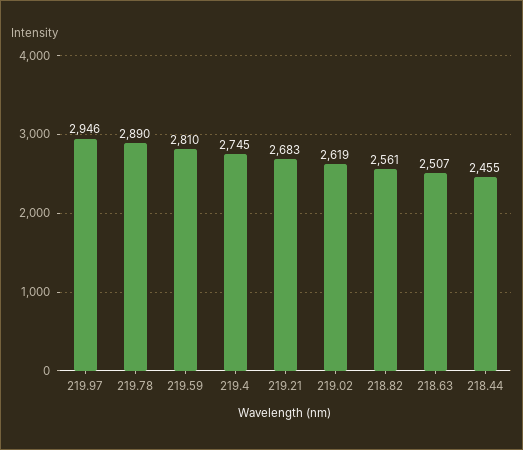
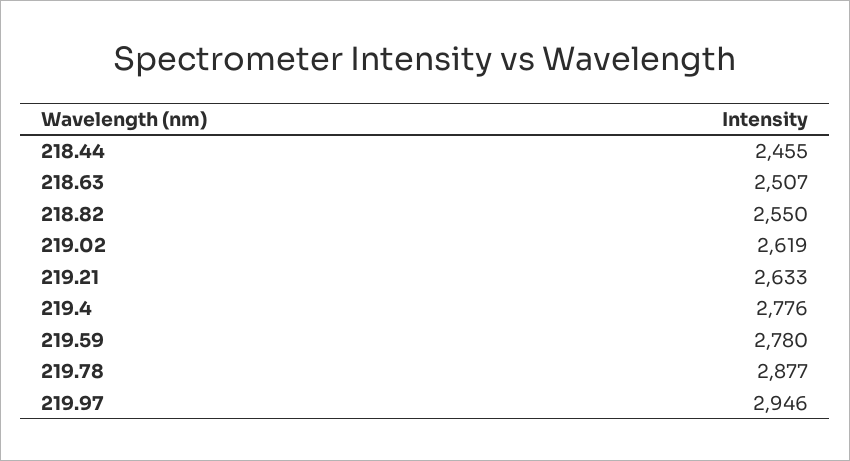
219.78: 2890 -> 2877
219.59: 2810 -> 2780
219.4: 2745 -> 2776
219.21: 2683 -> 2633
218.82: 2561 -> 2550

